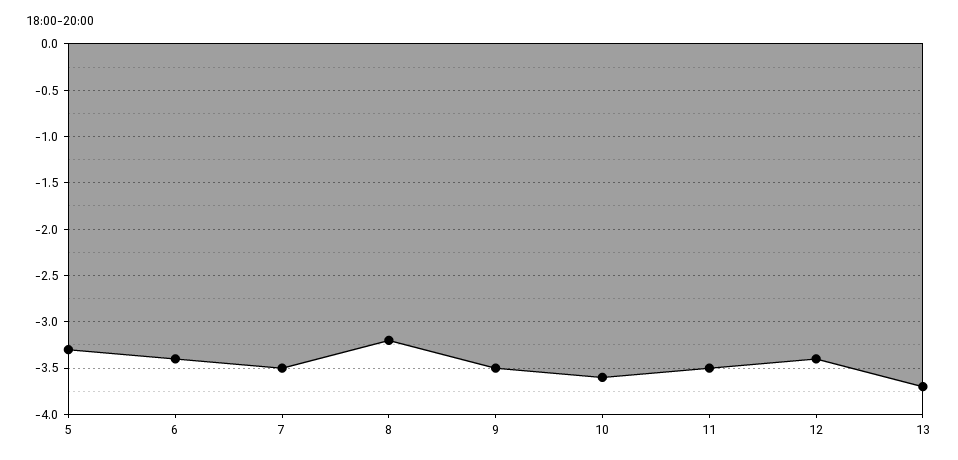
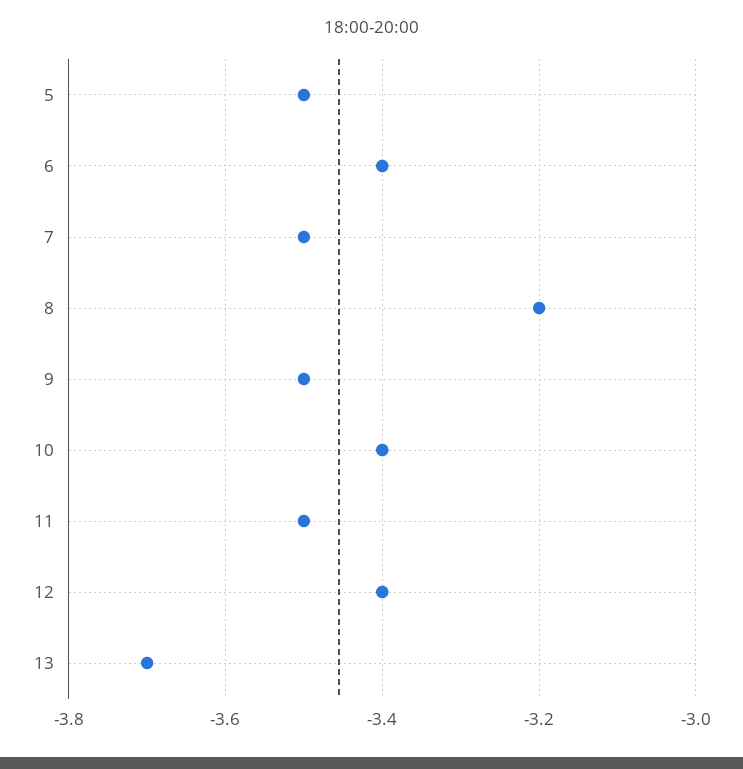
5: -3.3 -> -3.5
10: -3.6 -> -3.4

